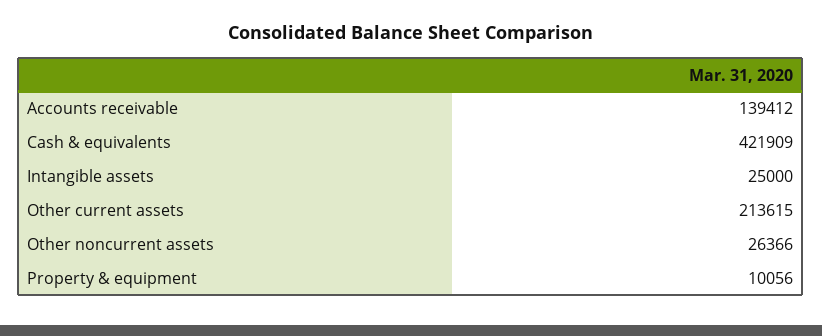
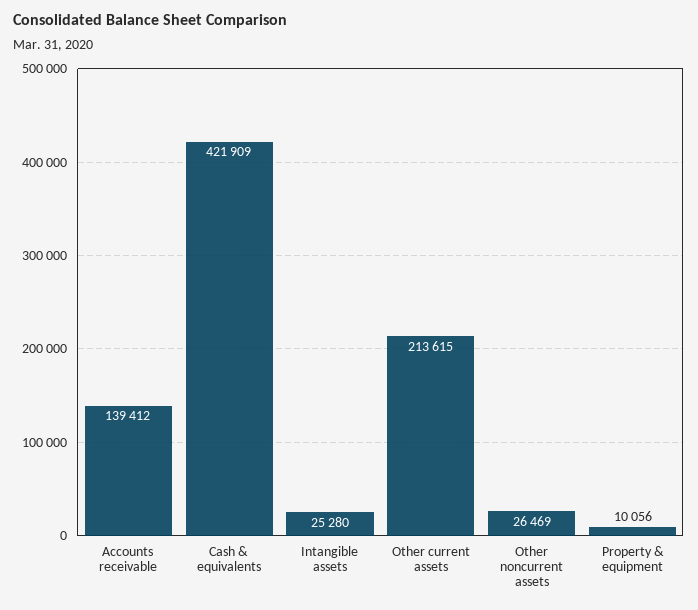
Intangible assets: 25000 -> 25280
Other noncurrent assets: 26366 -> 26469

